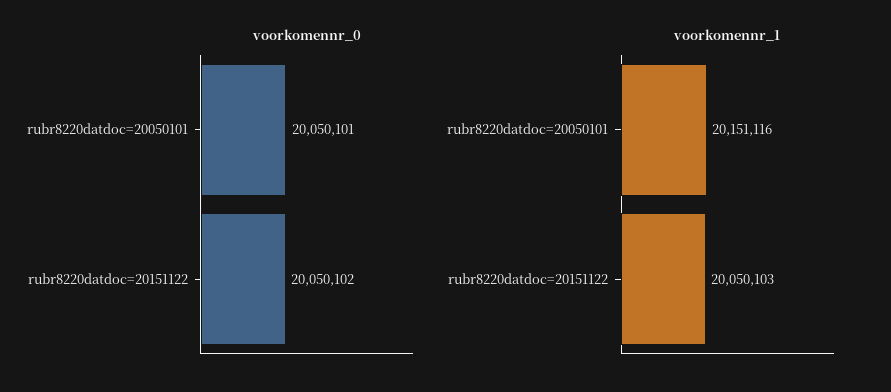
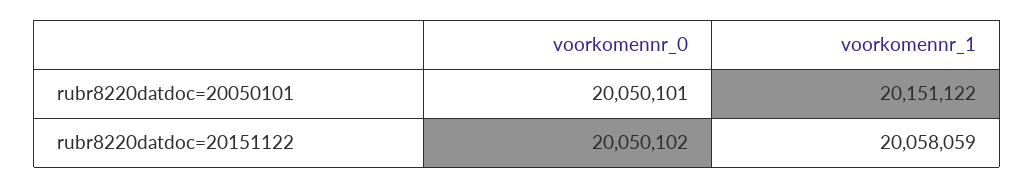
voorkomennr_1, rubr8220datdoc=20050101: 20151116 -> 20151122
voorkomennr_1, rubr8220datdoc=20151122: 20050103 -> 20058059

